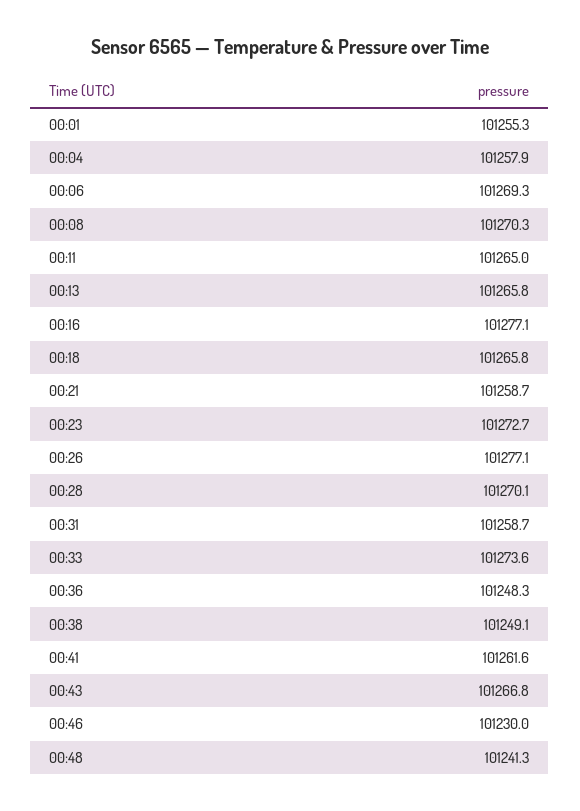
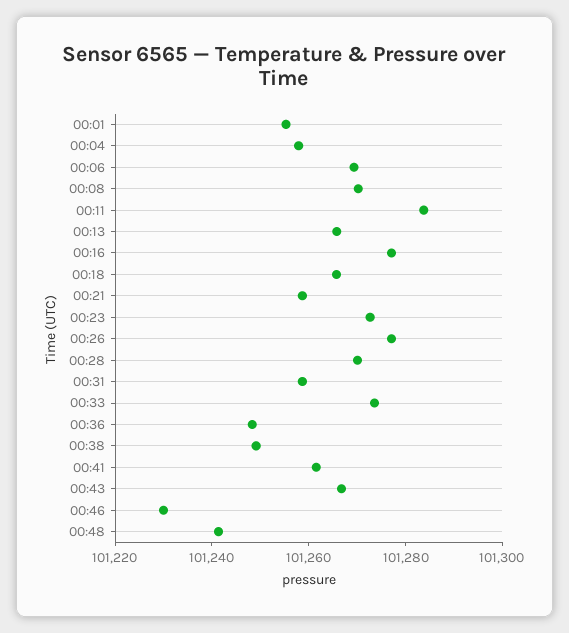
00:11: 101265 -> 101285

